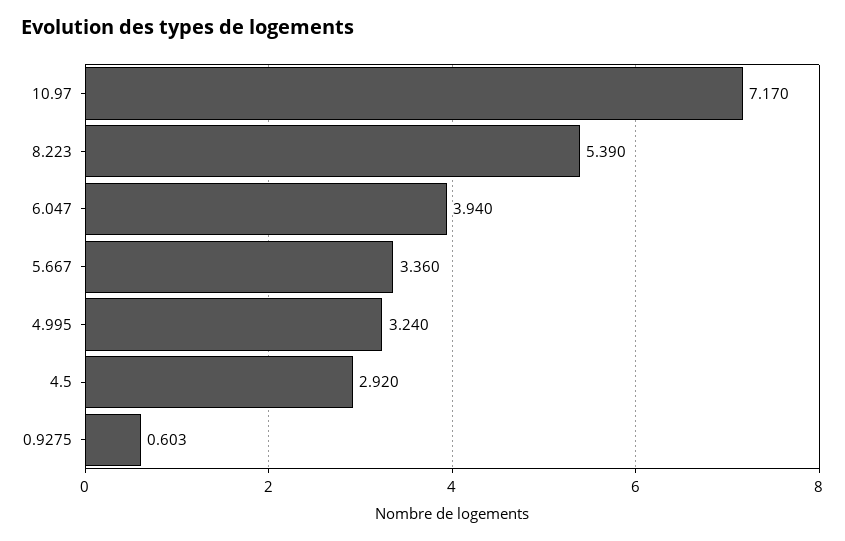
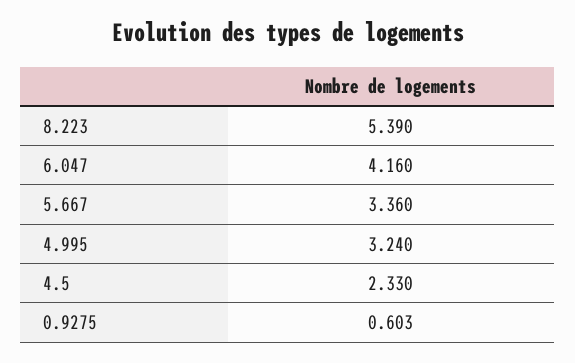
10.97: 7.17 -> none
6.047: 3.94 -> 4.16
4.5: 2.92 -> 2.33

